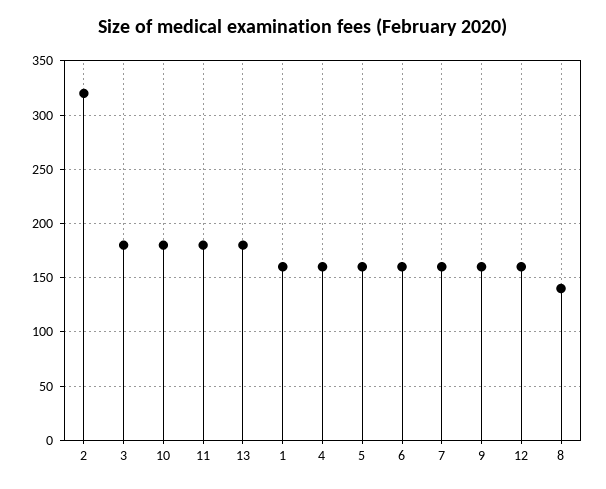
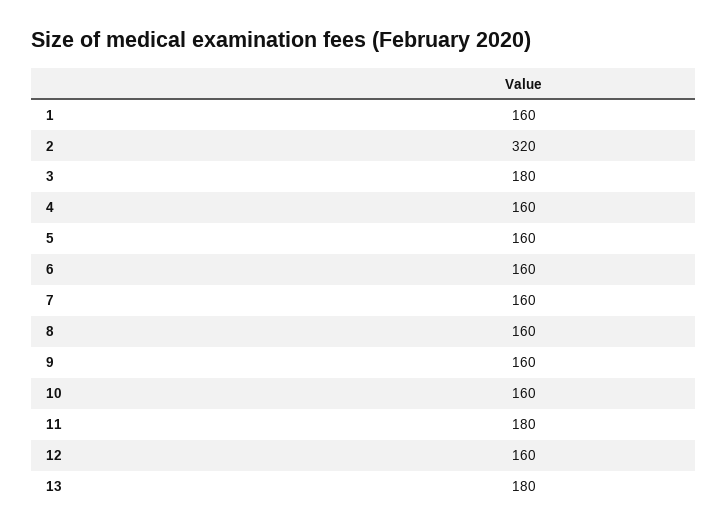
10: 180 -> 160
8: 140 -> 160

